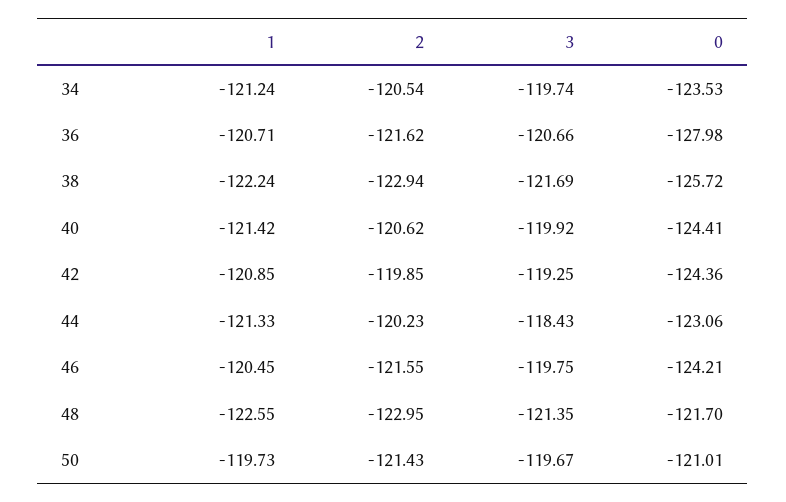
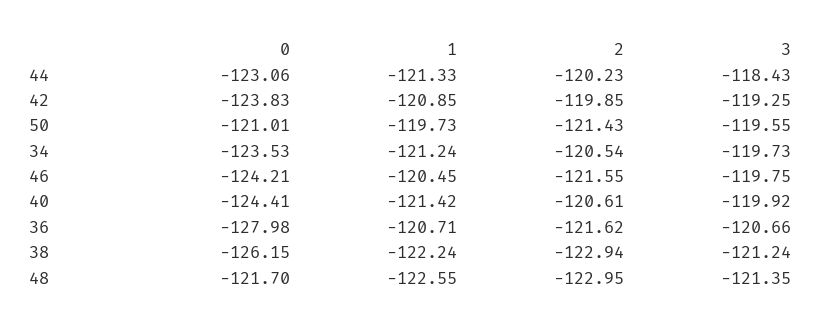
3, 34: -119.74 -> -119.73
3, 38: -121.69 -> -121.24
0, 38: -125.72 -> -126.15
2, 40: -120.62 -> -120.61
0, 42: -124.36 -> -123.83
3, 50: -119.67 -> -119.55

